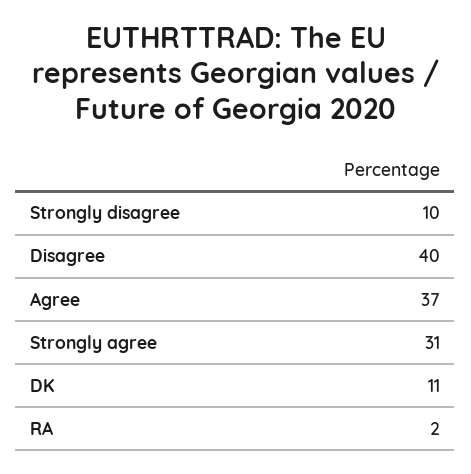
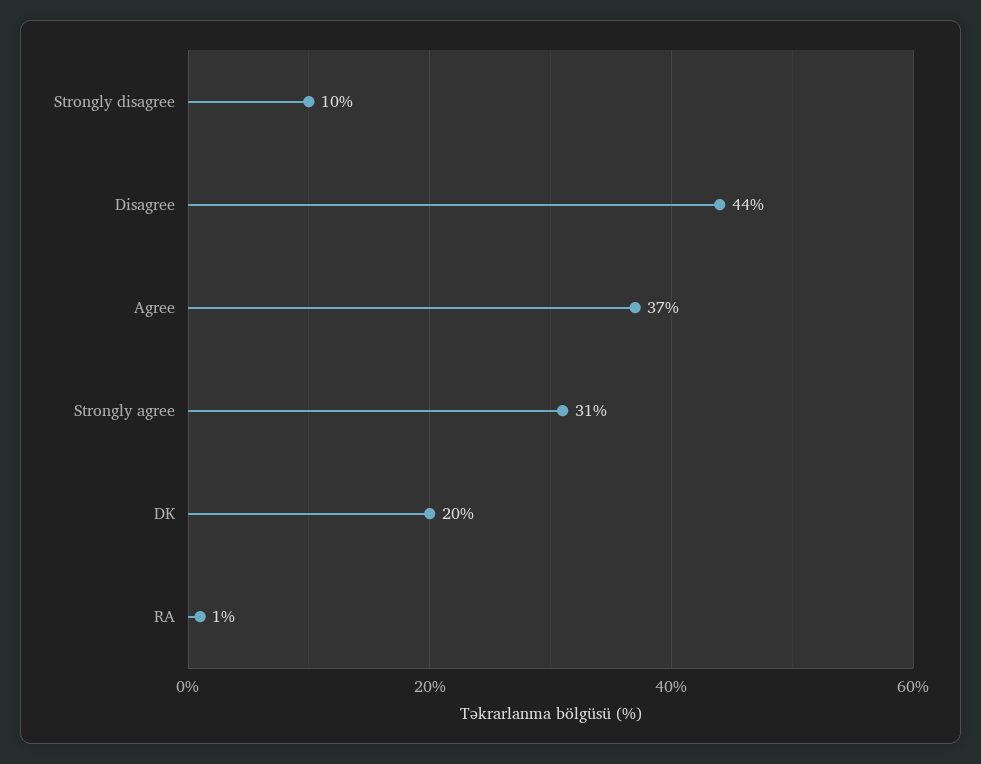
Disagree: 40 -> 44
DK: 11 -> 20
RA: 2 -> 1

